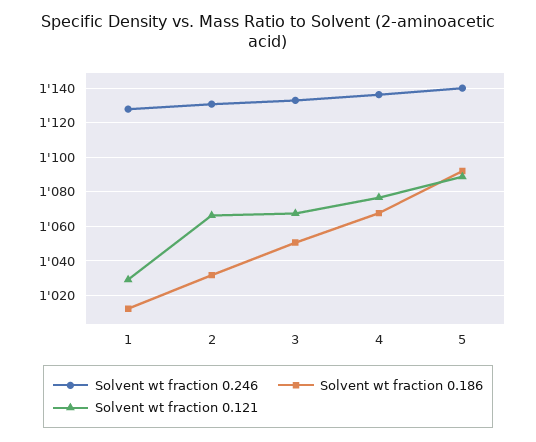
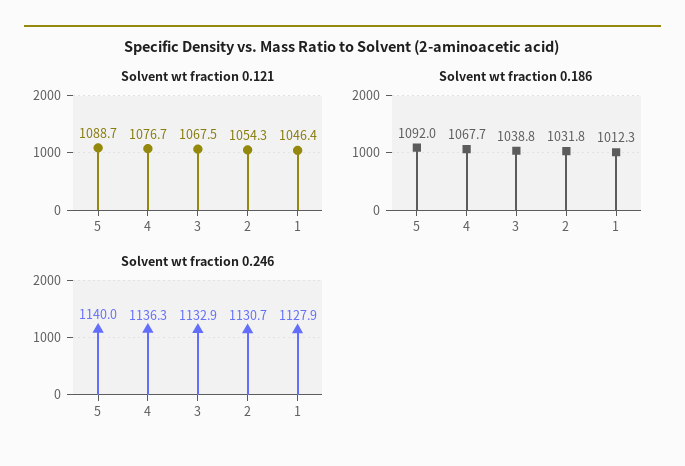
Solvent wt fraction 0.121, 1: 1030 -> 1046.4
Solvent wt fraction 0.121, 2: 1065 -> 1054.3
Solvent wt fraction 0.186, 3: 1050 -> 1038.8

